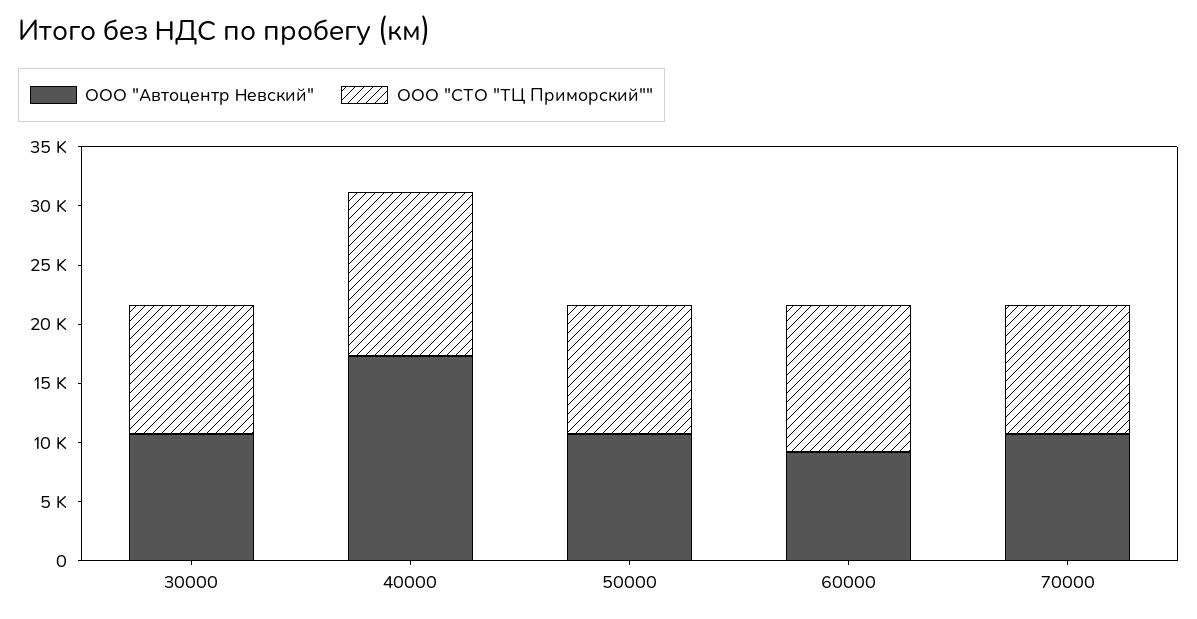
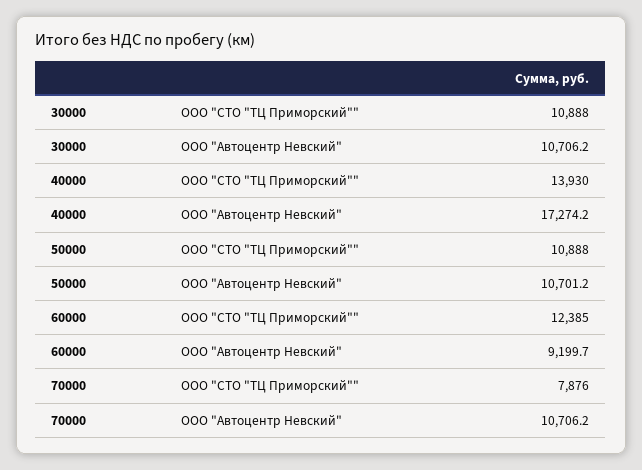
ООО "СТО "ТЦ Приморский"", 70000: 11000 -> 7876

